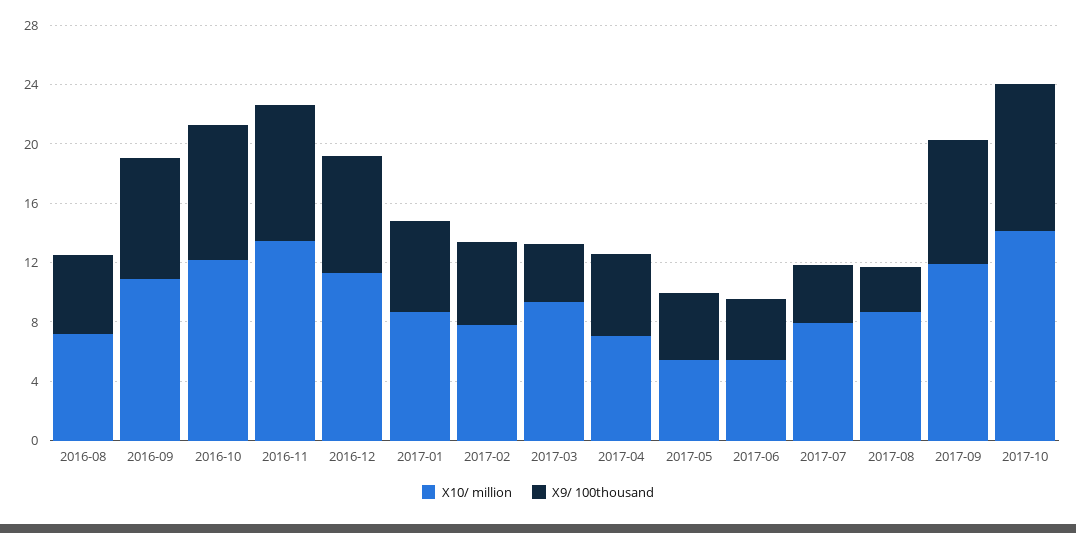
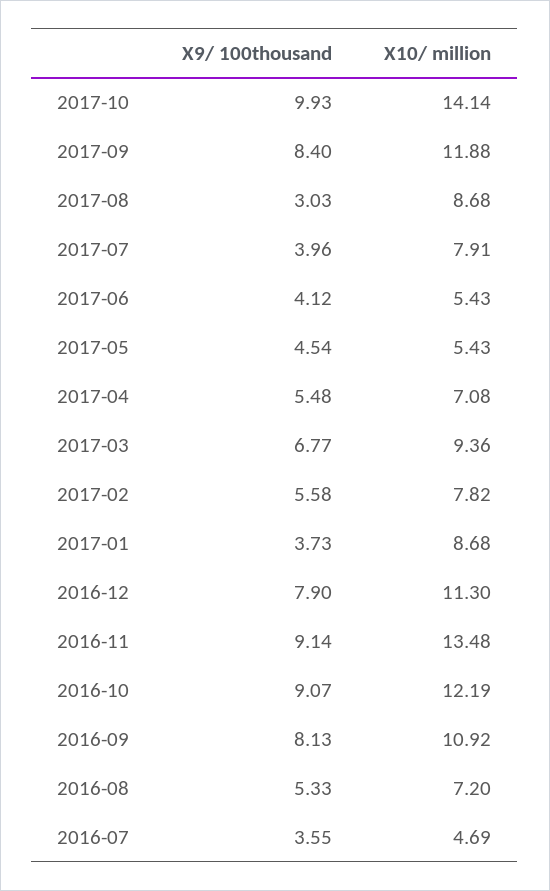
X9/ 100thousand, 2017-01: 6 -> 3.73
X9/ 100thousand, 2017-03: 4 -> 6.77
X9/ 100thousand, 2016-07: none -> 3.55
X10/ million, 2016-07: none -> 4.69

